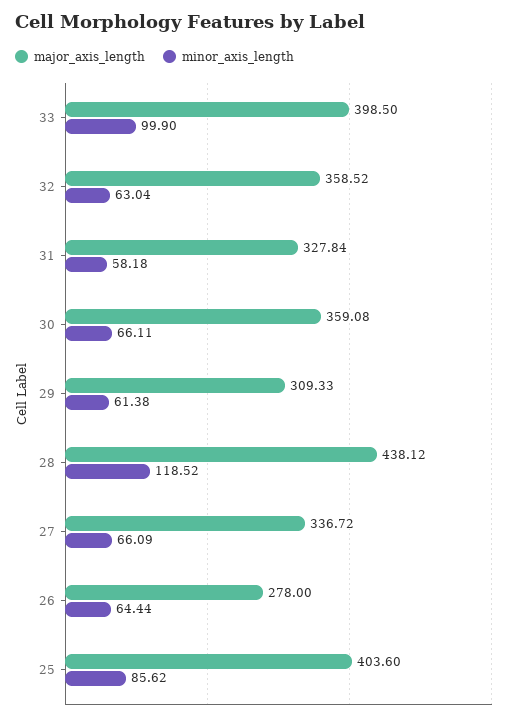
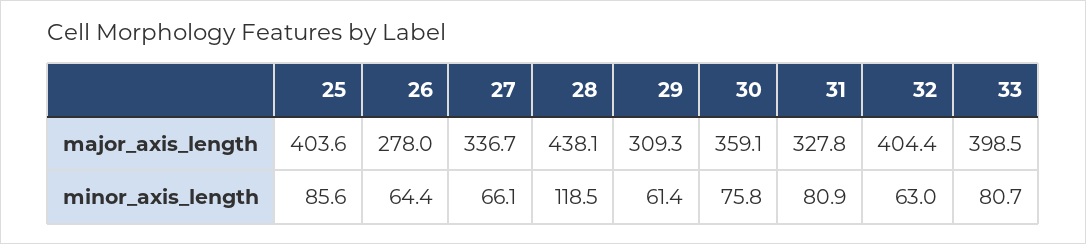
minor_axis_length, 33: 99.9 -> 80.7
major_axis_length, 32: 358.52 -> 404.4
minor_axis_length, 31: 58.18 -> 80.9
minor_axis_length, 30: 66.11 -> 75.8

